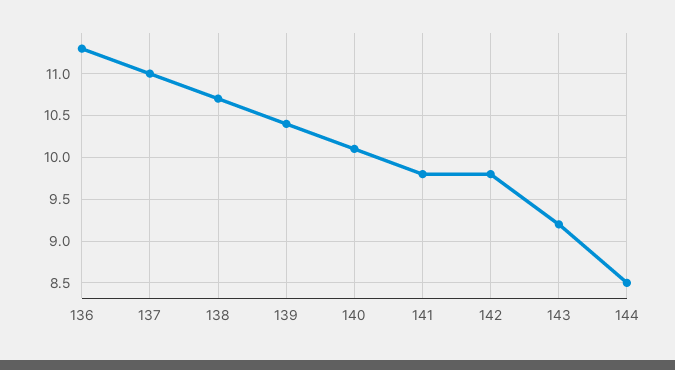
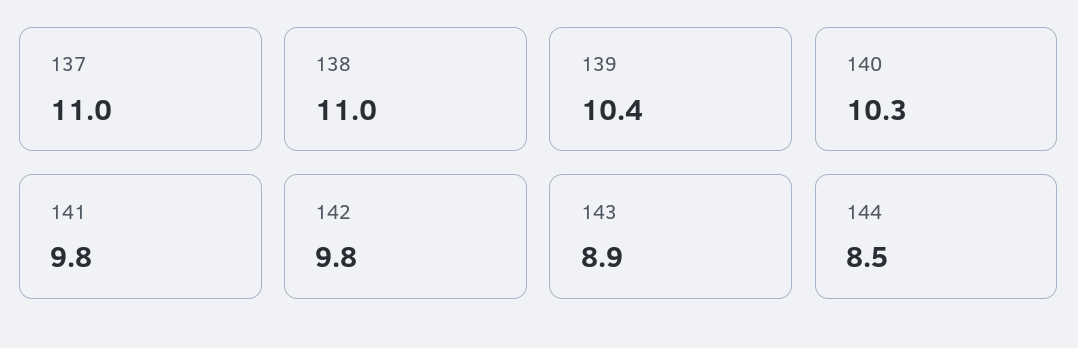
136: 11.3 -> none
138: 10.7 -> 11
140: 10.1 -> 10.3
143: 9.2 -> 8.9

